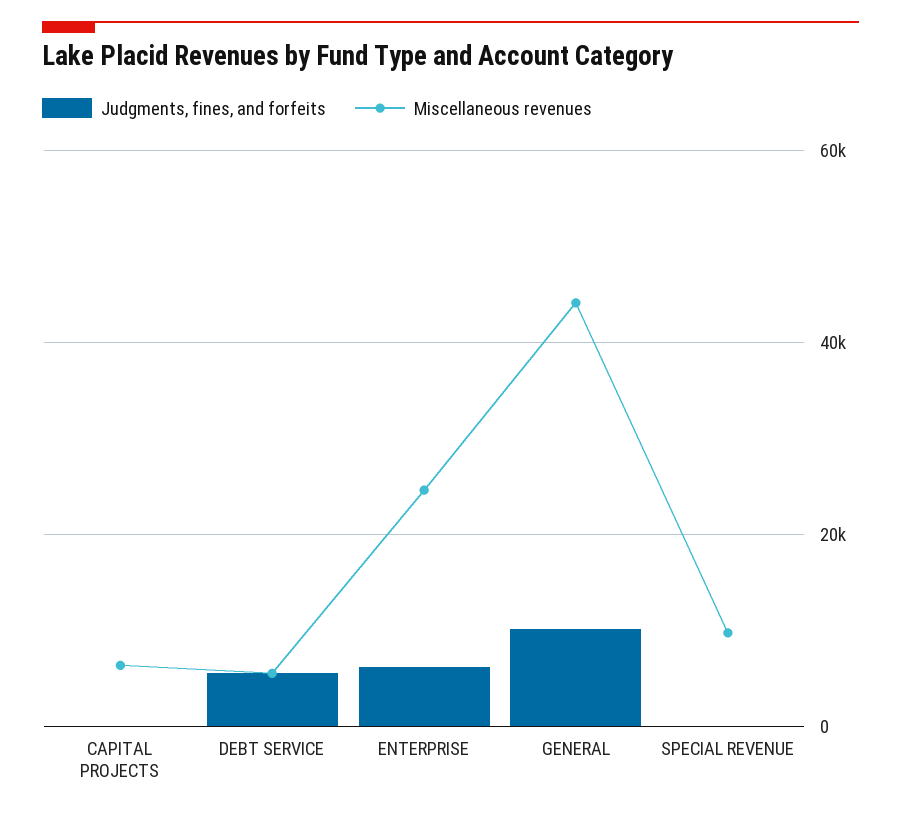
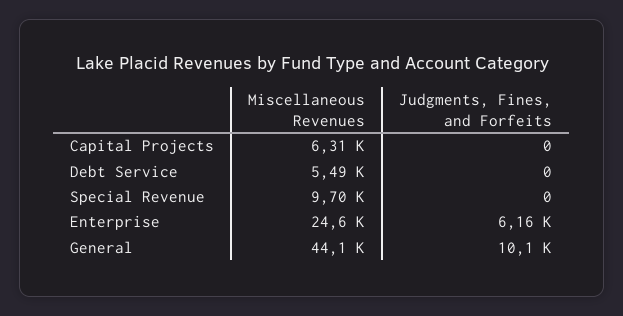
Judgments, fines, and forfeits, DEBT SERVICE: 6000 -> 0

